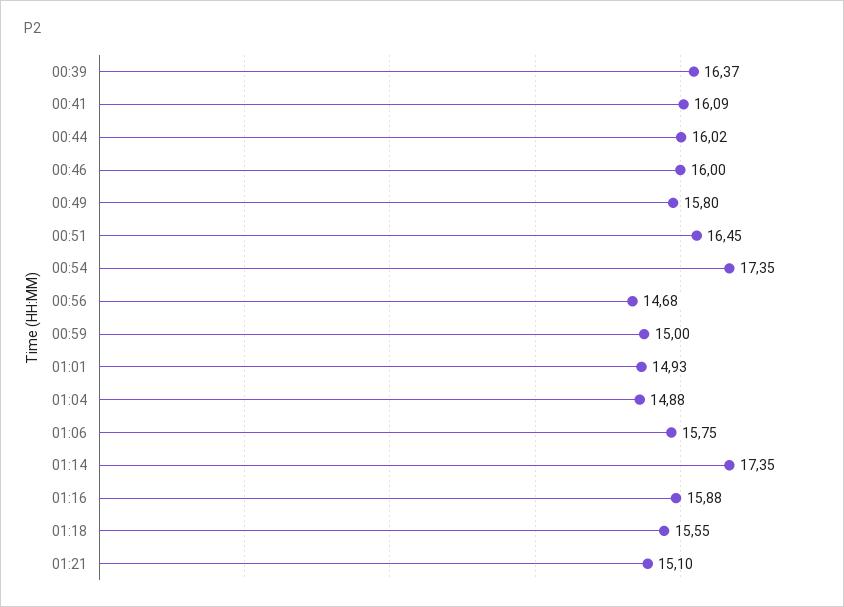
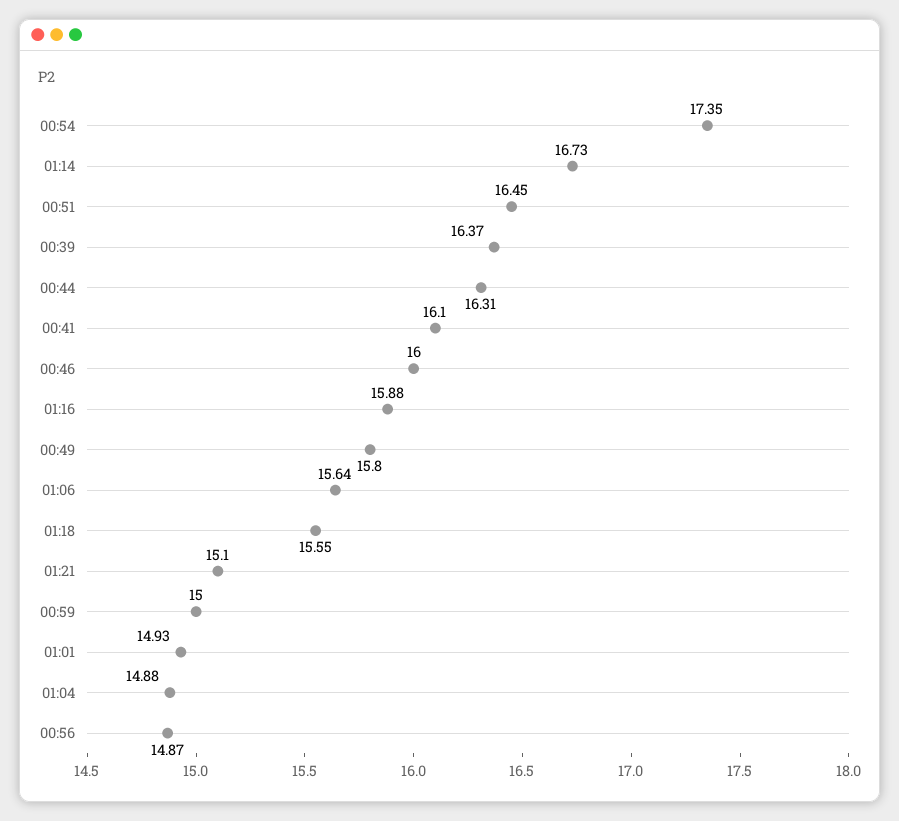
00:41: 16.09 -> 16.1
00:44: 16.02 -> 16.31
00:56: 14.68 -> 14.87
01:06: 15.75 -> 15.64
01:14: 17.35 -> 16.73

